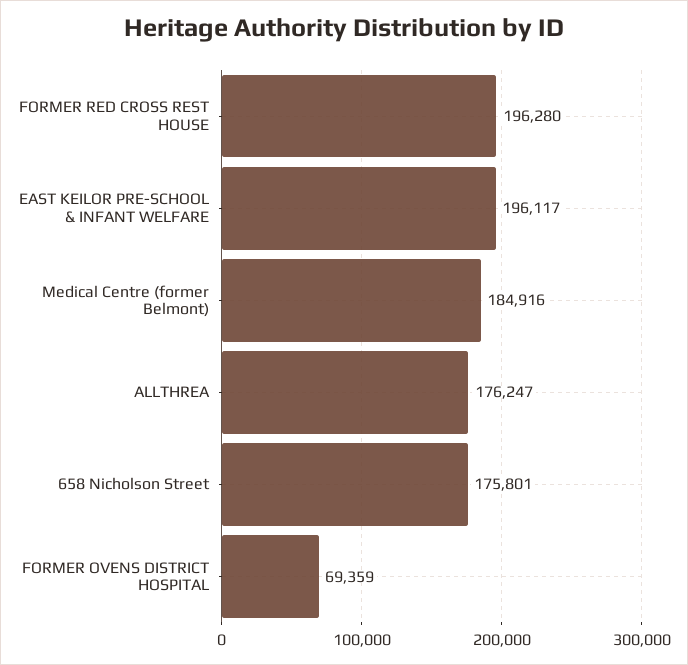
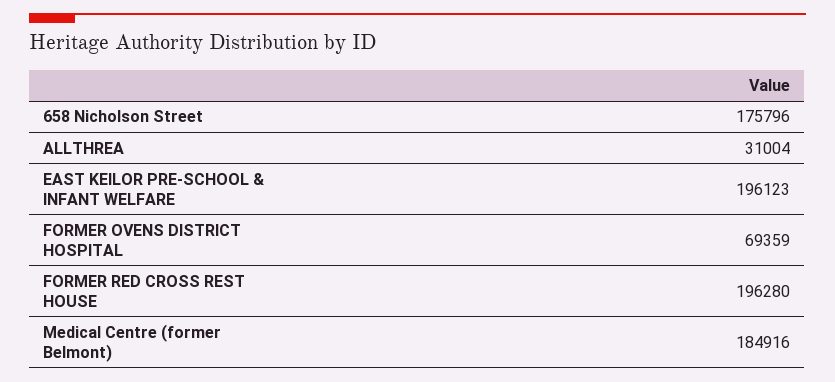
EAST KEILOR PRE-SCHOOL & INFANT WELFARE: 196117 -> 196123
ALLTHREA: 176247 -> 31004
658 Nicholson Street: 175801 -> 175796

